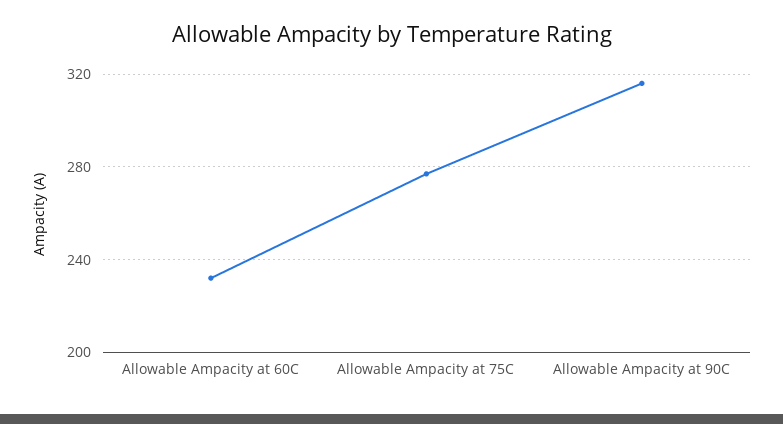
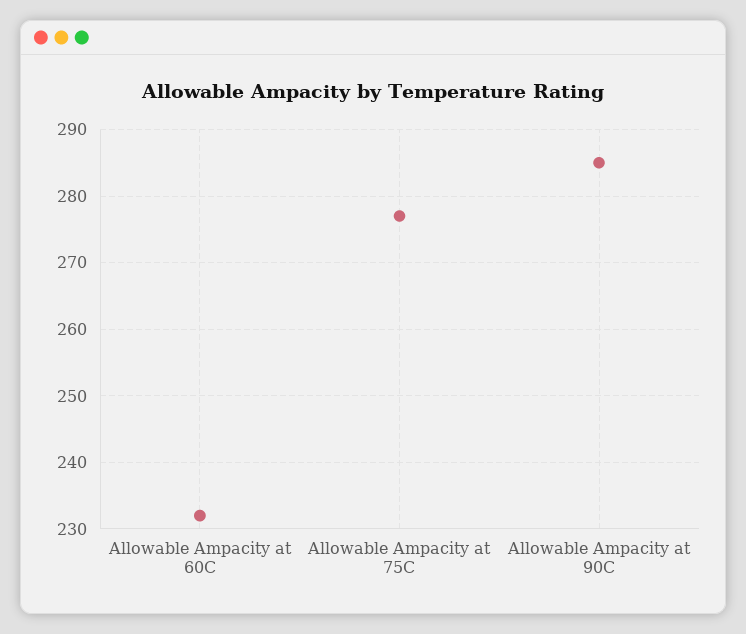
Allowable Ampacity at 90C: 315 -> 285

